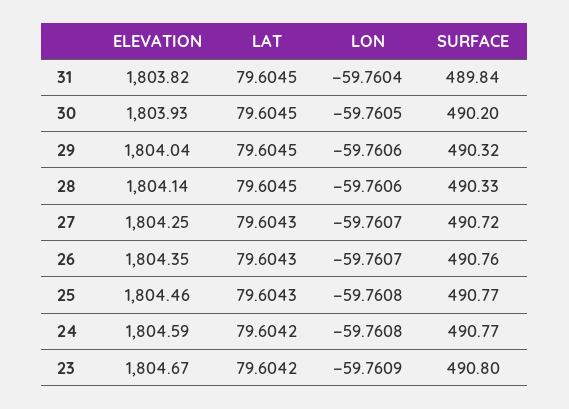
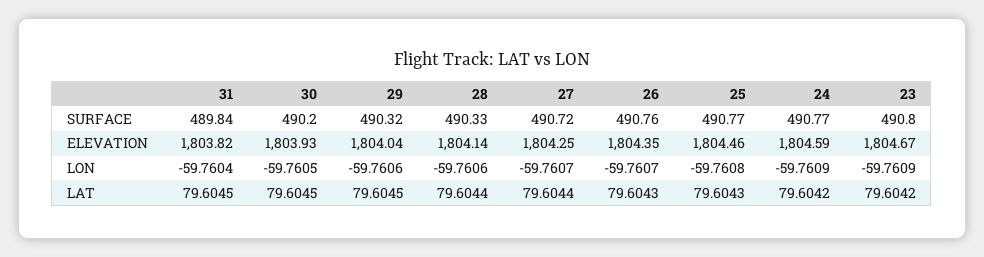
LAT, 28: 79.6045 -> 79.6044
LAT, 27: 79.6043 -> 79.6044
LON, 24: -59.7608 -> -59.7609

